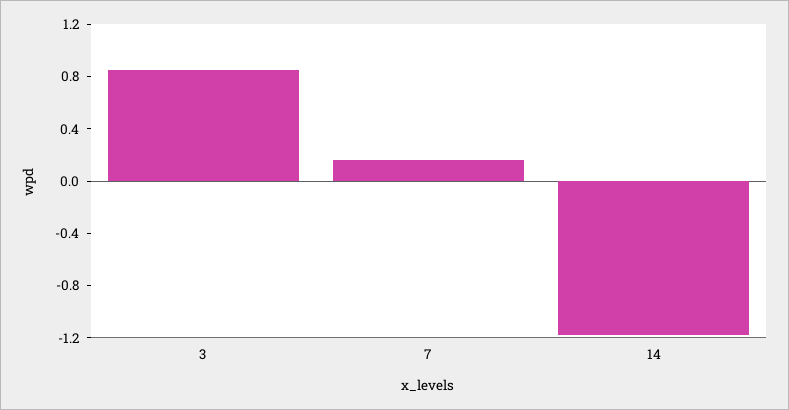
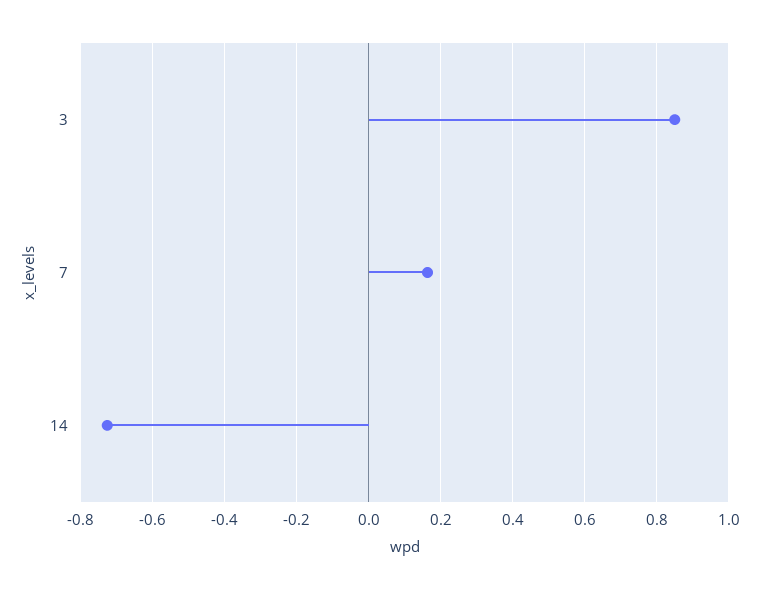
14: -1.2 -> -0.72

